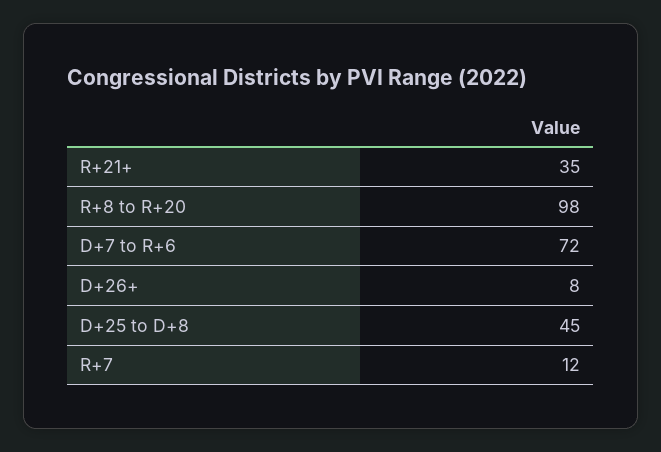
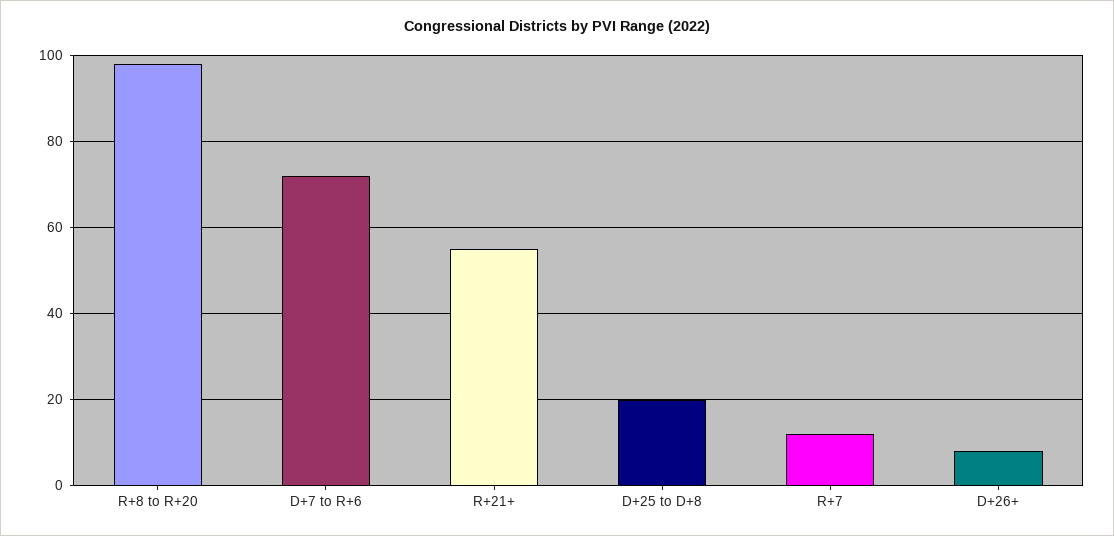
R+21+: 35 -> 55
D+25 to D+8: 45 -> 20

